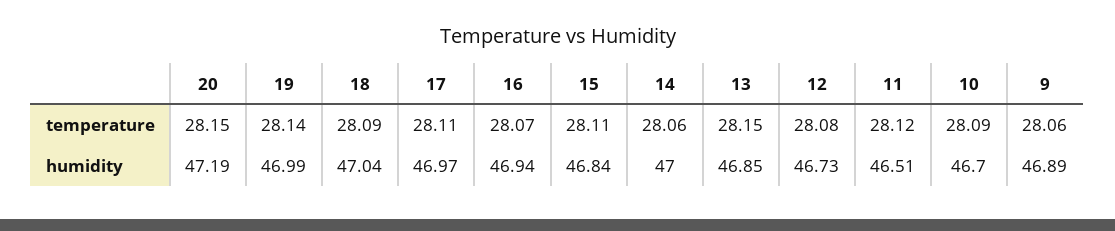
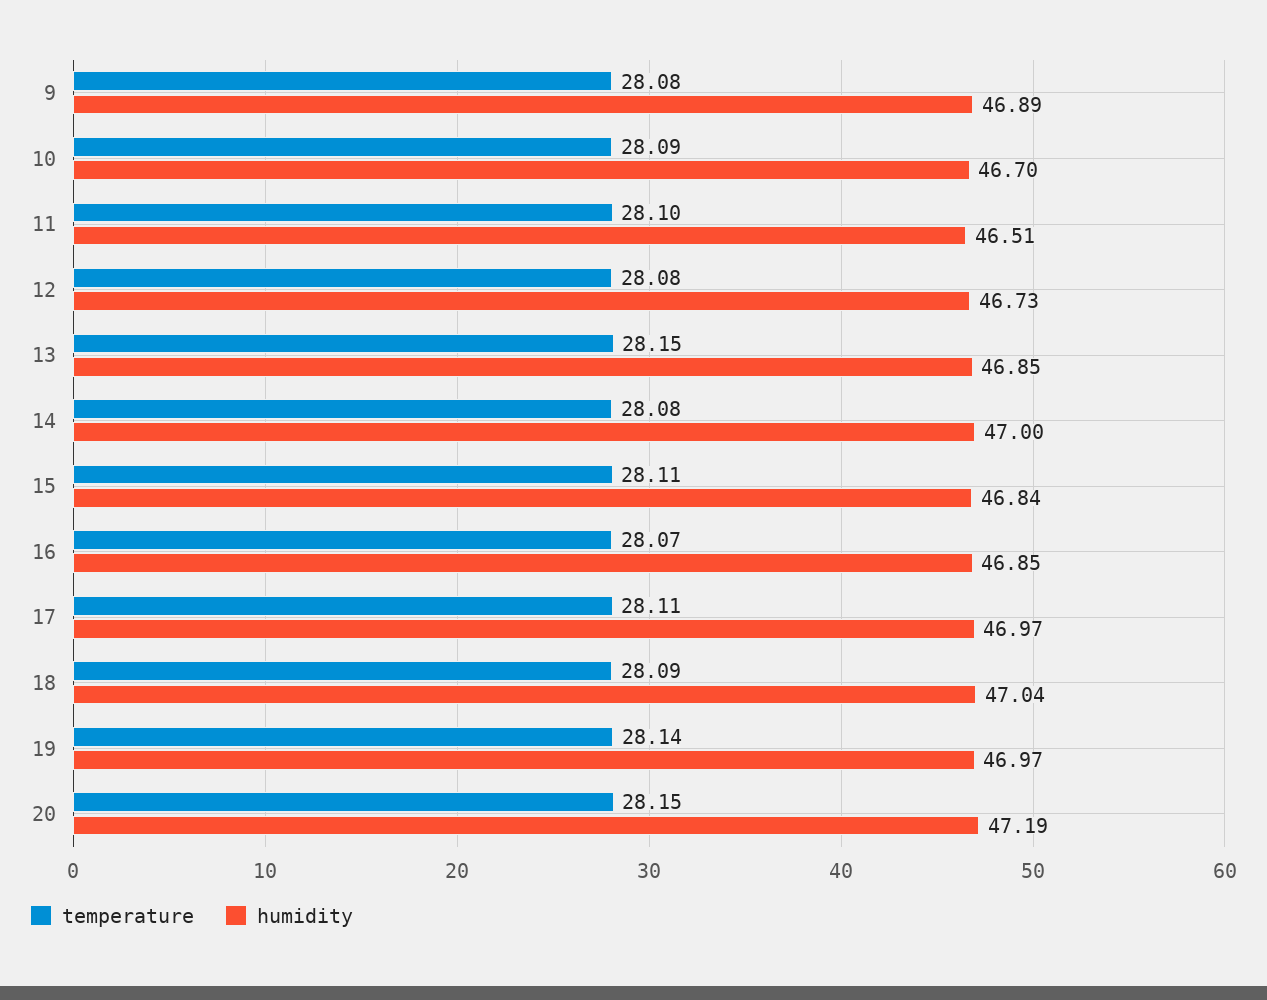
temperature, 14: 28.06 -> 28.08
temperature, 11: 28.12 -> 28.1
temperature, 9: 28.06 -> 28.08
humidity, 19: 46.99 -> 46.97
humidity, 16: 46.94 -> 46.85

